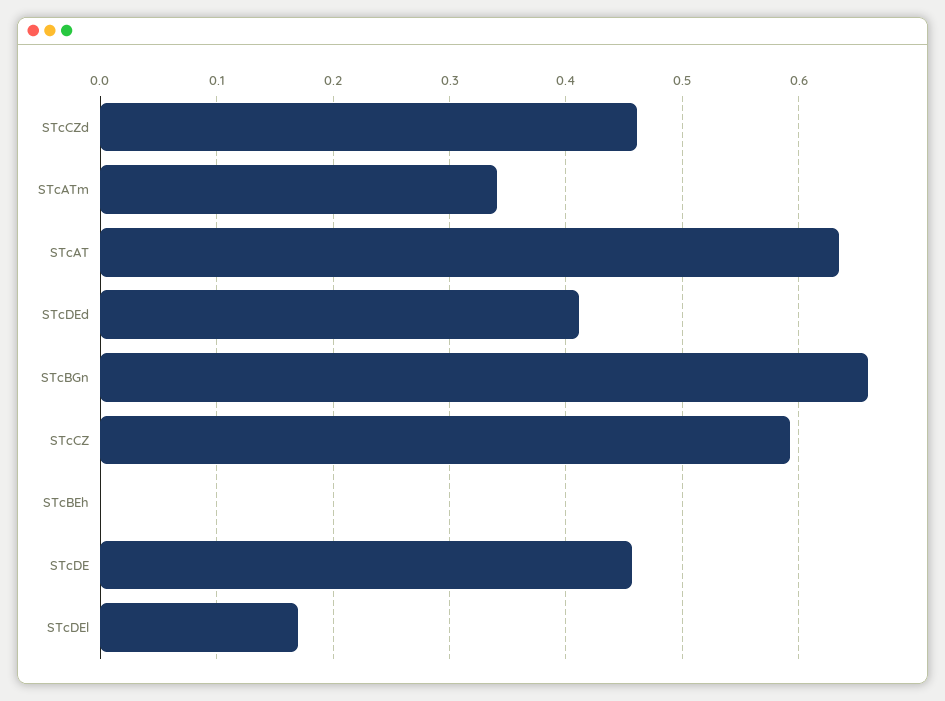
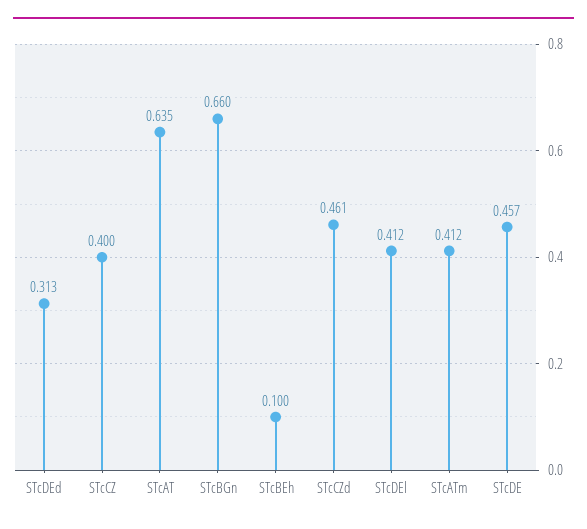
STcATm: 0.34 -> 0.412
STcDEd: 0.41 -> 0.313
STcCZ: 0.59 -> 0.4
STcBEh: 0 -> 0.1
STcDEl: 0.17 -> 0.412

